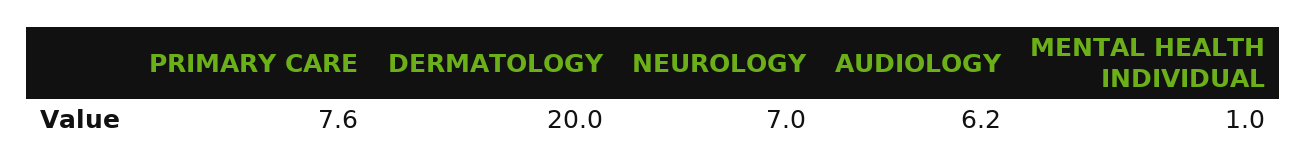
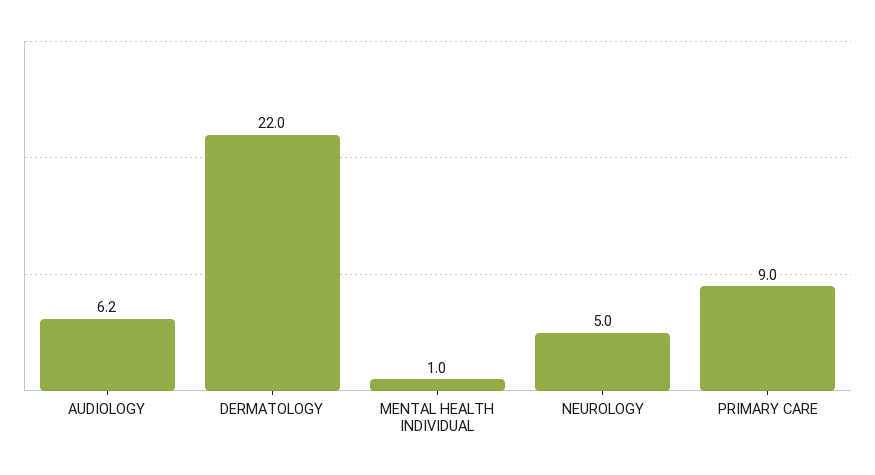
PRIMARY CARE: 7.6 -> 9
DERMATOLOGY: 20 -> 22
NEUROLOGY: 7 -> 5

